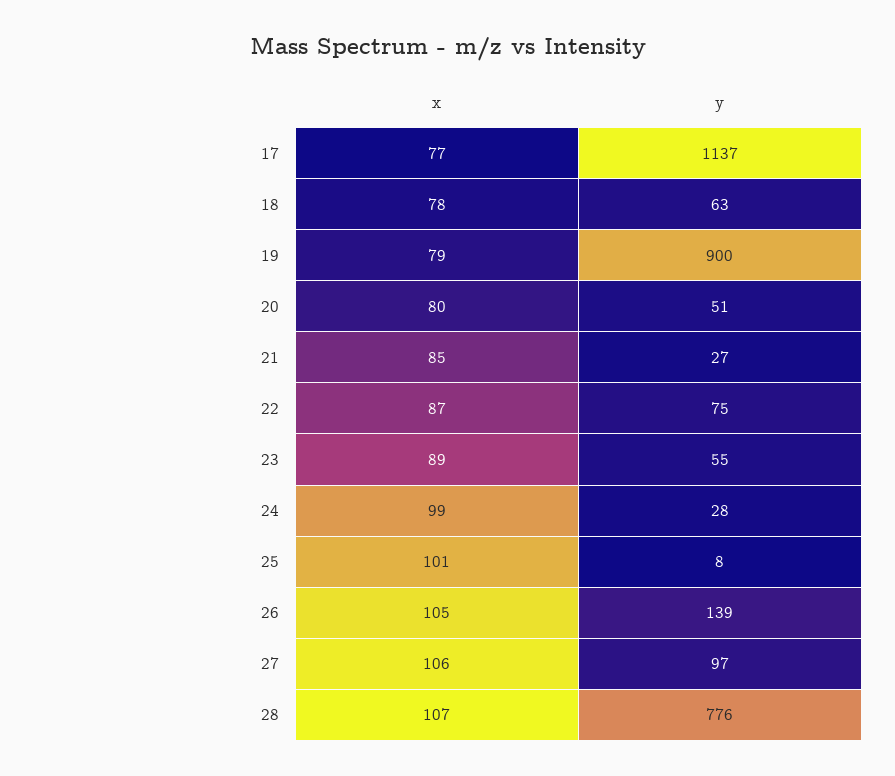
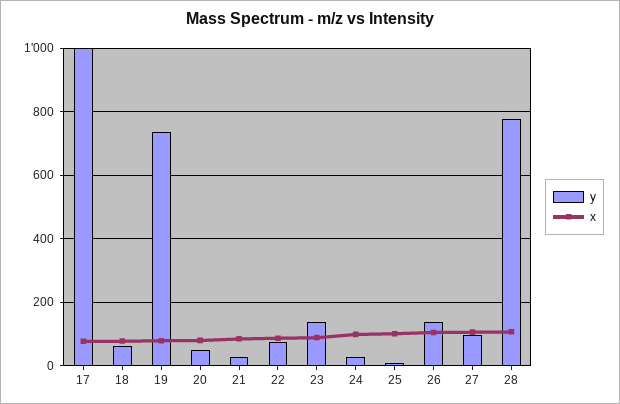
y, 17: 1137 -> 1000
y, 19: 900 -> 740
y, 23: 55 -> 140

